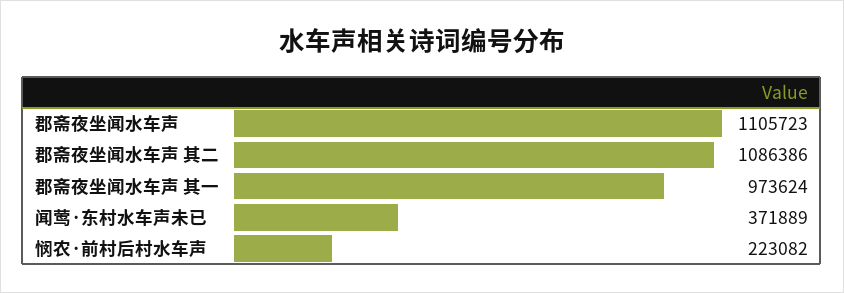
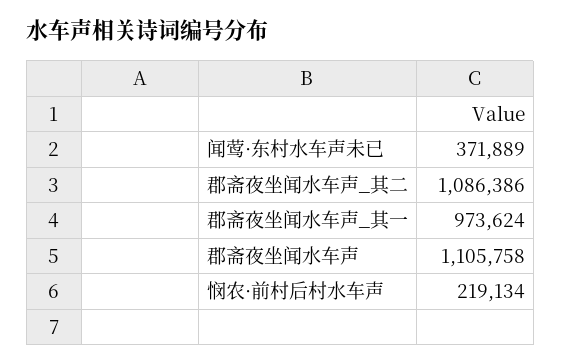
郡斋夜坐闻水车声: 1105723 -> 1105758
悯农·前村后村水车声: 223082 -> 219134

